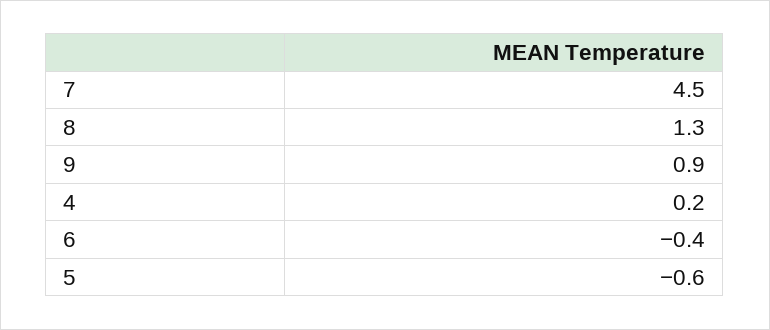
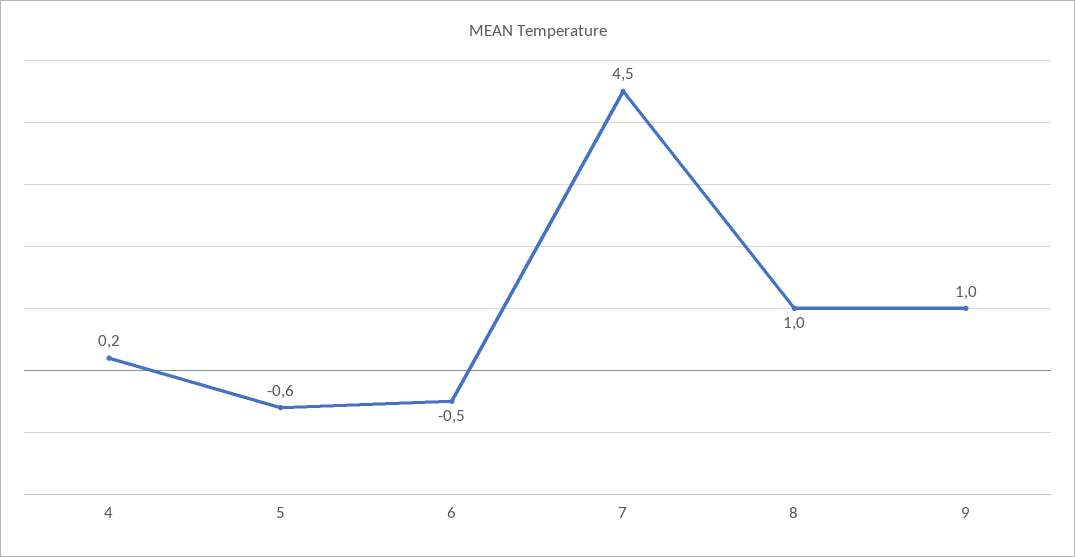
8: 1.3 -> 1
9: 0.9 -> 1
6: -0.4 -> -0.5

